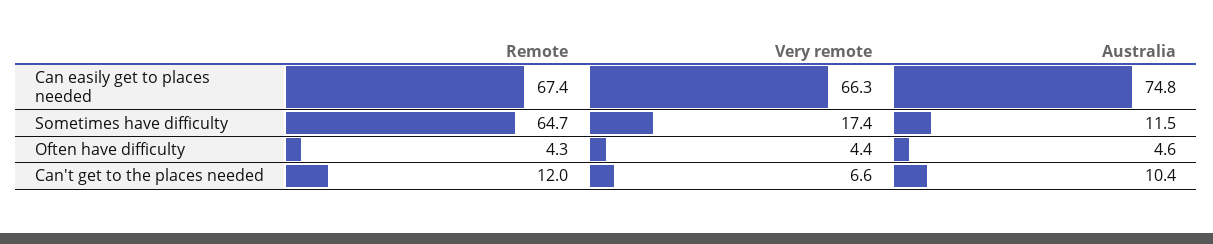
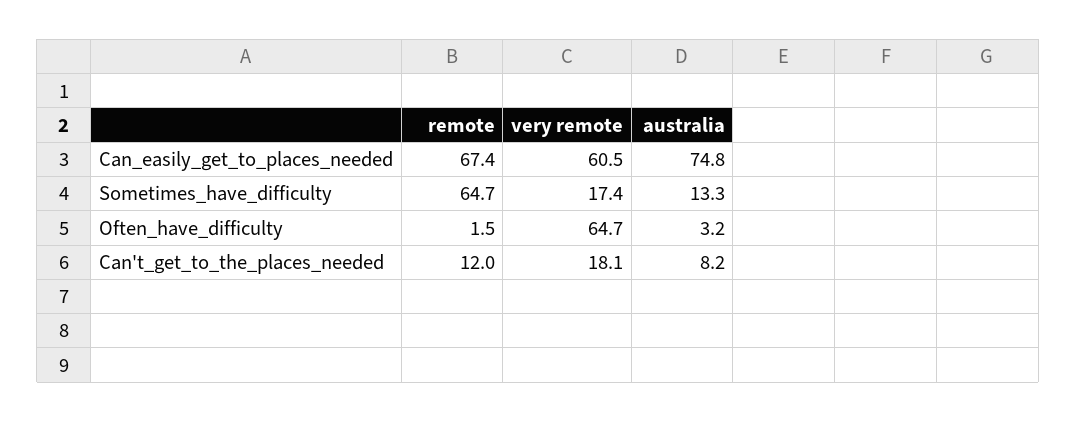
Very remote, Can easily get to places needed: 66.3 -> 60.5
Australia, Sometimes have difficulty: 11.5 -> 13.3
Remote, Often have difficulty: 4.3 -> 1.5
Very remote, Often have difficulty: 4.4 -> 64.7
Australia, Often have difficulty: 4.6 -> 3.2
Very remote, Can't get to the places needed: 6.6 -> 18.1
Australia, Can't get to the places needed: 10.4 -> 8.2

